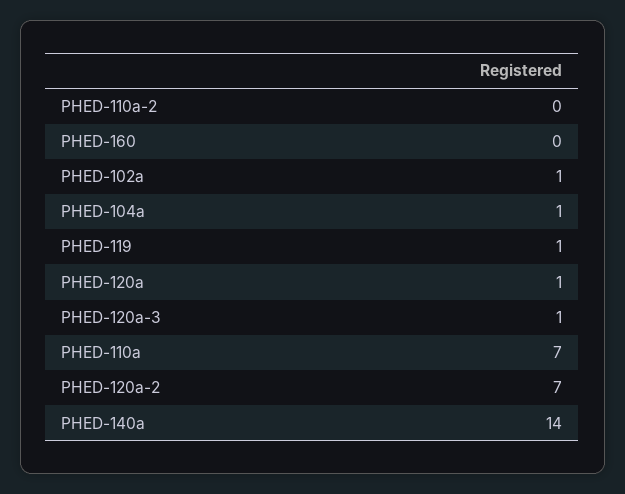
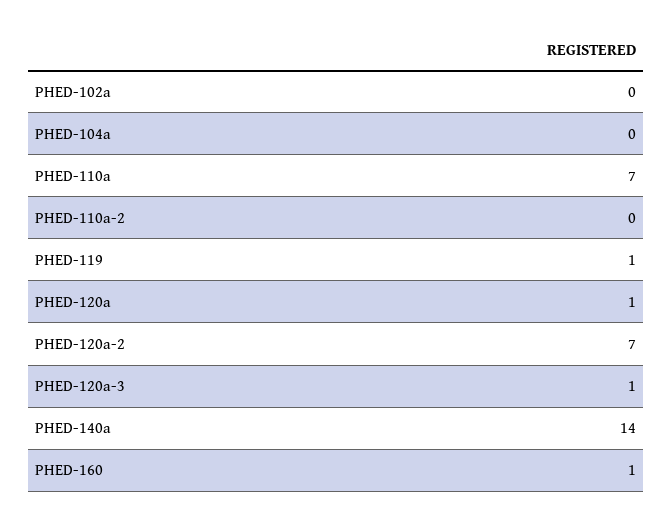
PHED-160: 0 -> 1
PHED-102a: 1 -> 0
PHED-104a: 1 -> 0

